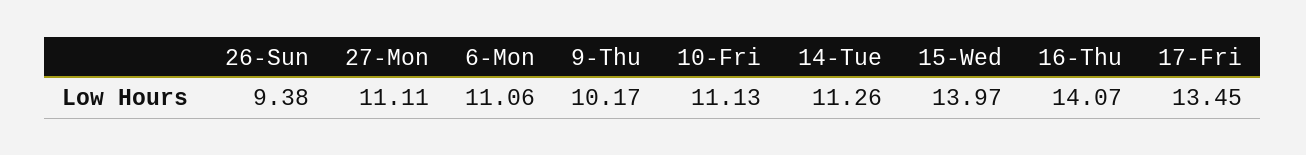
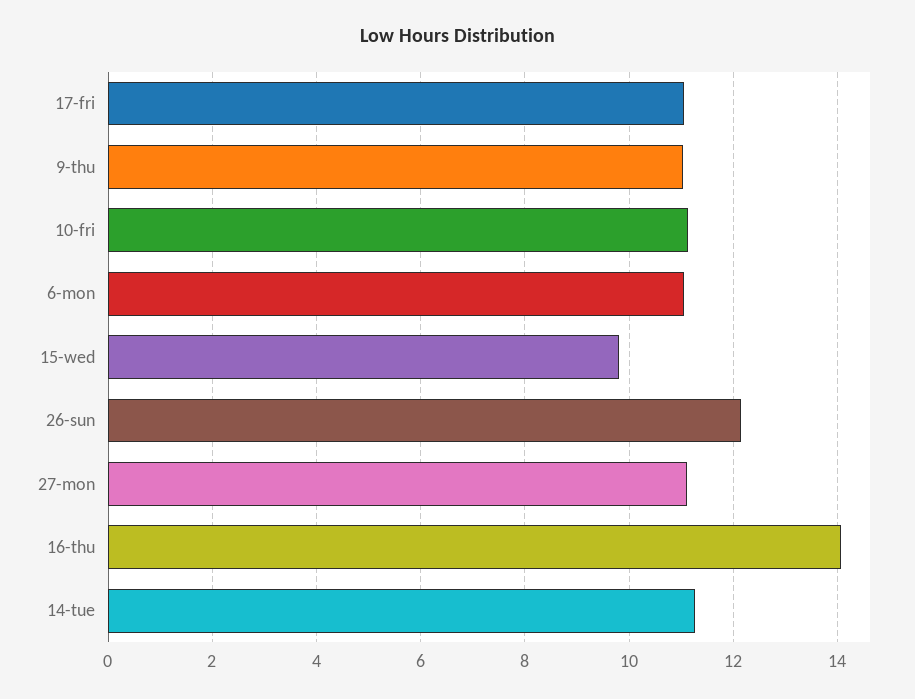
26-Sun: 9.38 -> 12.2
9-Thu: 10.17 -> 11
15-Wed: 13.97 -> 9.8
17-Fri: 13.45 -> 11

